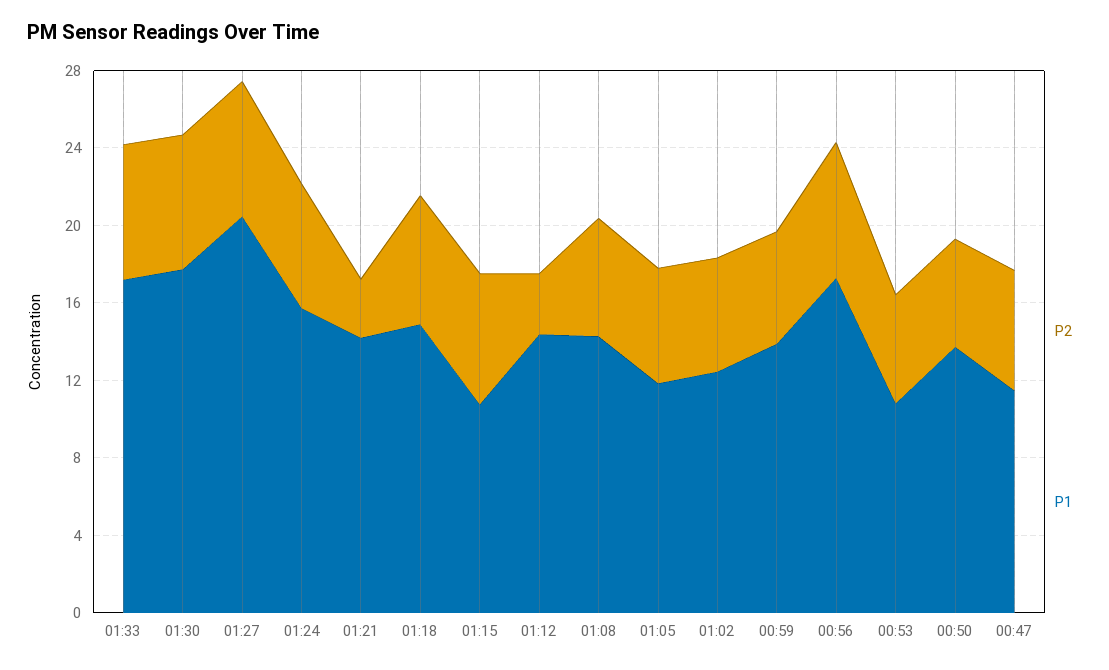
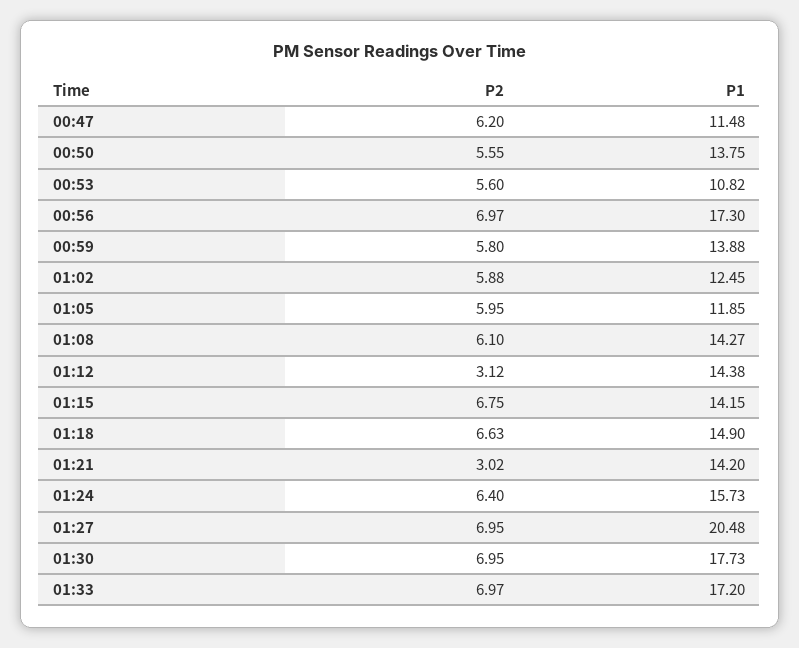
P1, 01:15: 11 -> 14.15

